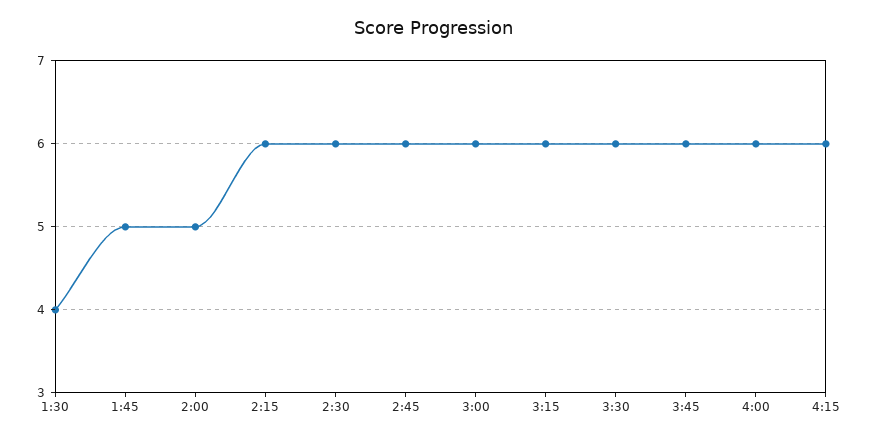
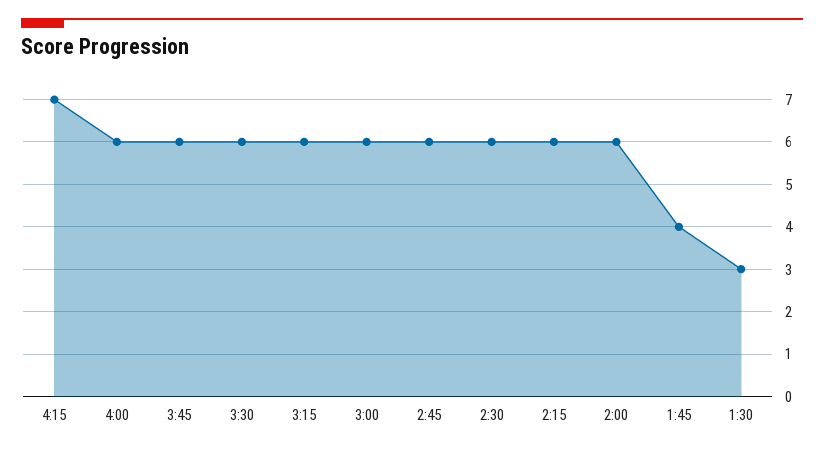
1:30: 4 -> 3
1:45: 5 -> 4
2:00: 5 -> 6
4:15: 6 -> 7

